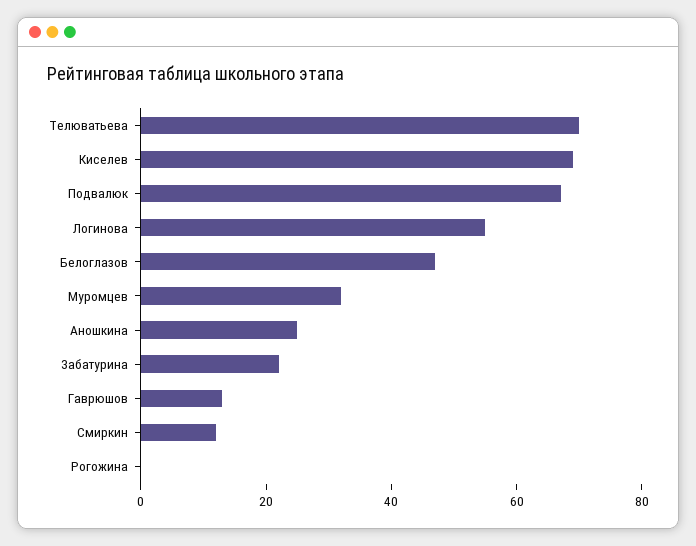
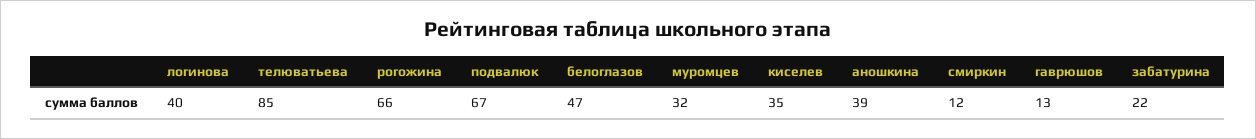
Телюватьева: 70 -> 85
Киселев: 70 -> 35
Логинова: 55 -> 40
Аношкина: 25 -> 39
Рогожина: 0 -> 66

